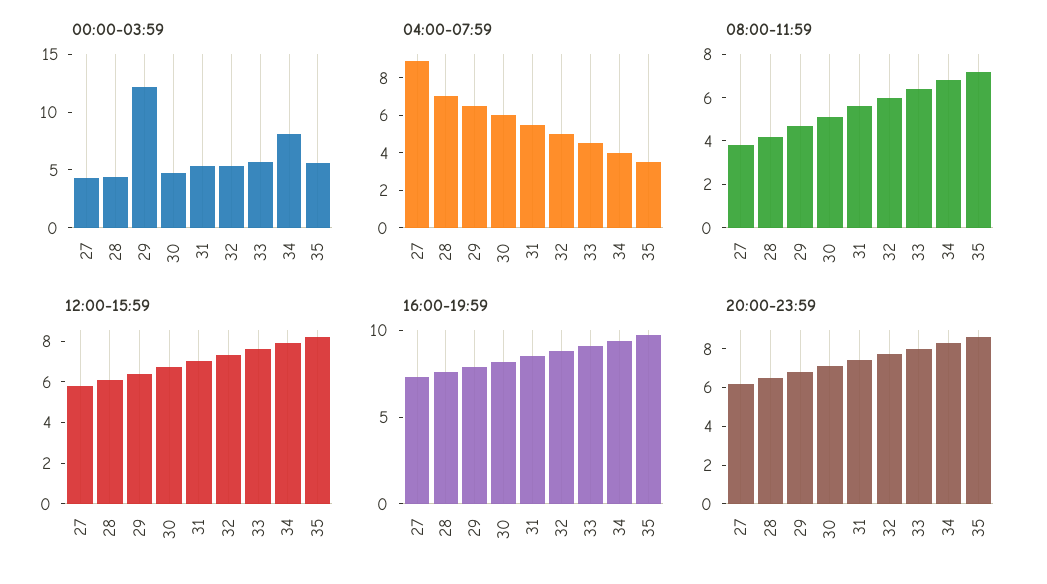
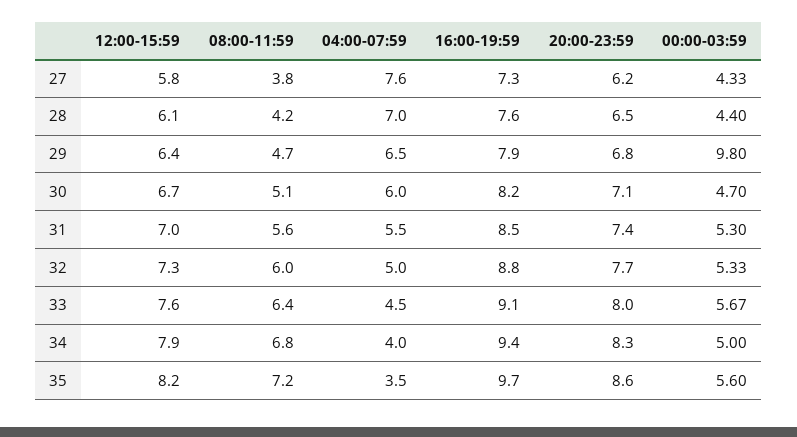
00:00-03:59, 29: 12 -> 9.8
00:00-03:59, 34: 8 -> 5
04:00-07:59, 27: 9 -> 7.6

